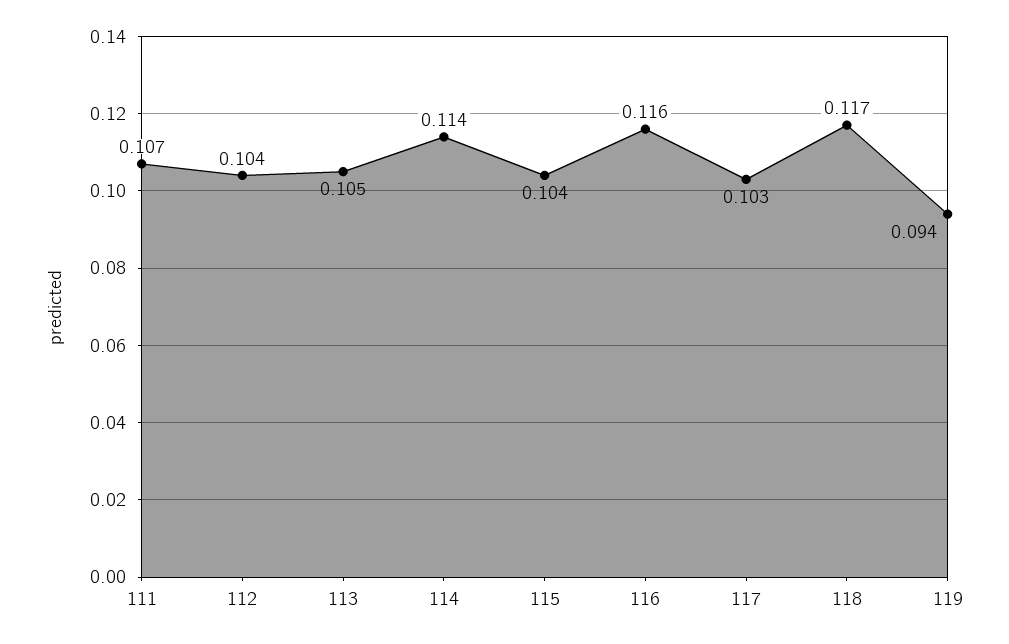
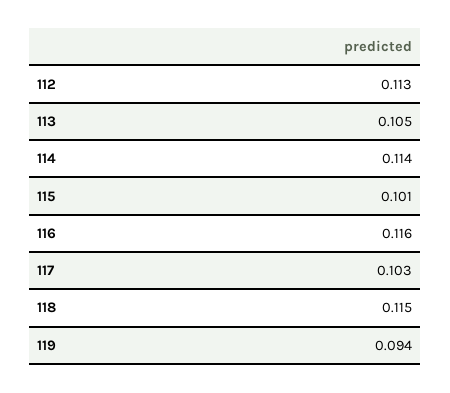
111: 0.107 -> none
112: 0.104 -> 0.113
115: 0.104 -> 0.101
118: 0.117 -> 0.115

